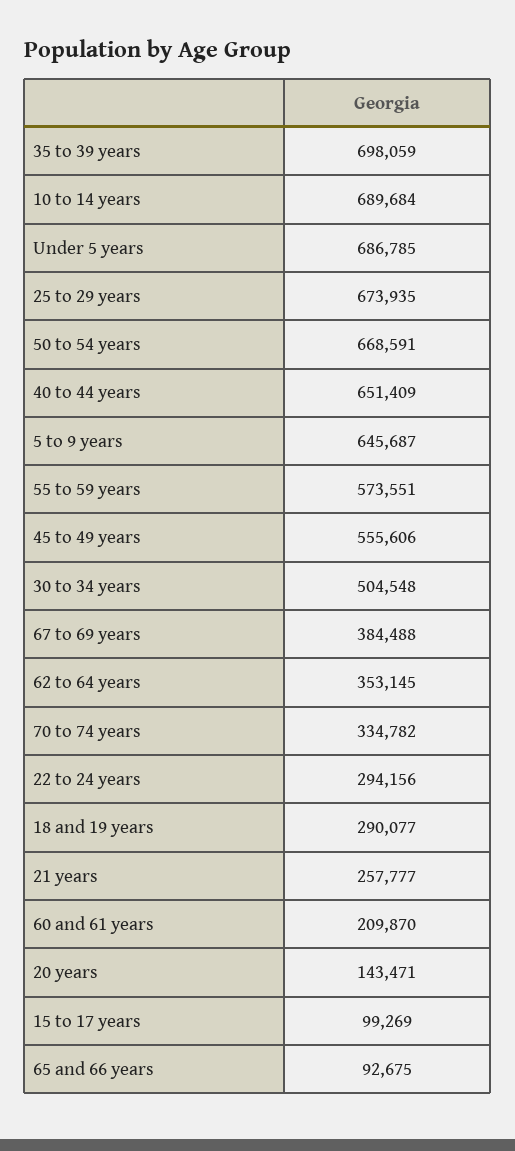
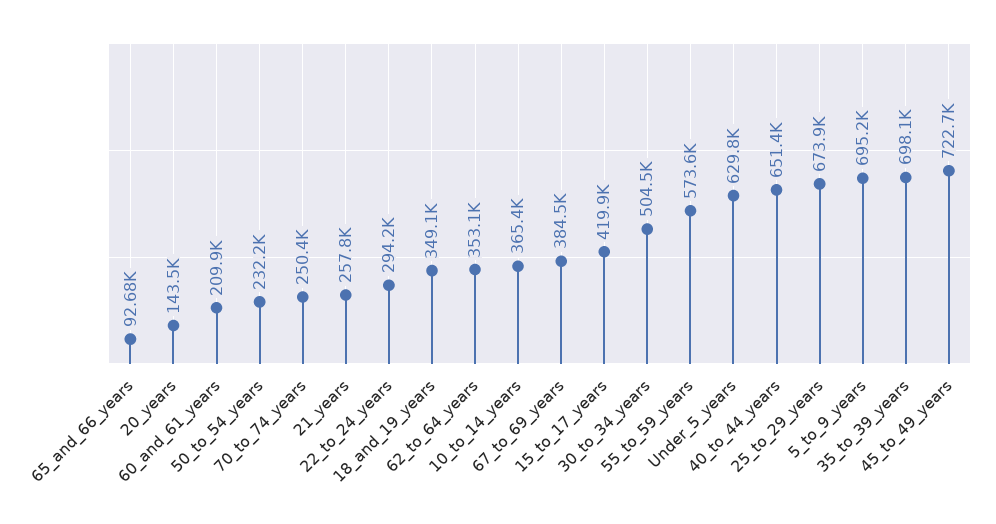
10 to 14 years: 689684 -> 365400
Under 5 years: 686785 -> 629800
50 to 54 years: 668591 -> 232200
5 to 9 years: 645687 -> 695200
45 to 49 years: 555606 -> 722700
70 to 74 years: 334782 -> 250400
18 and 19 years: 290077 -> 349100
15 to 17 years: 99269 -> 419900

